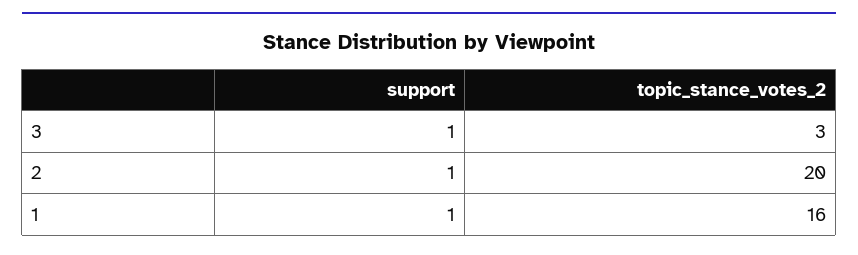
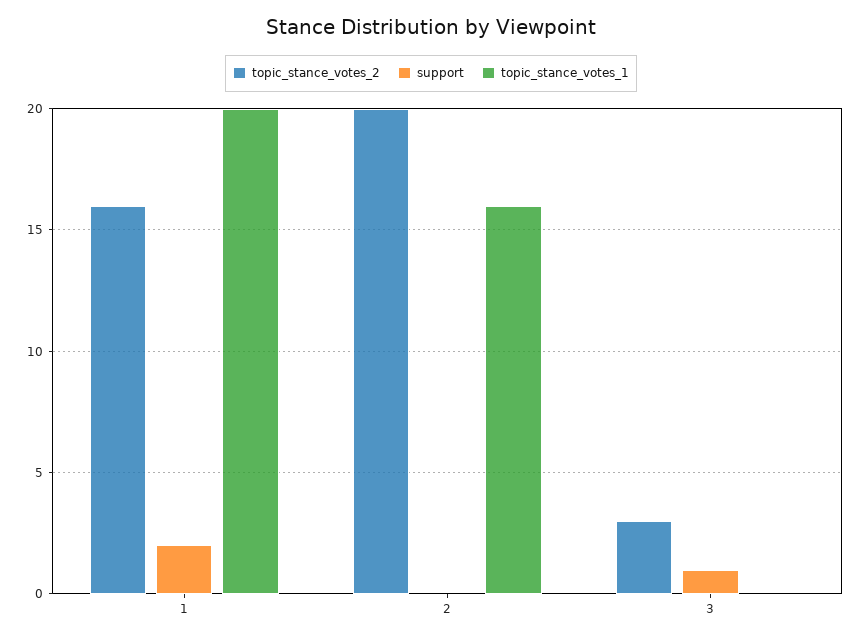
support, 2: 1 -> 0
support, 1: 1 -> 2
topic_stance_votes_1, 1: none -> 20
topic_stance_votes_1, 2: none -> 16
topic_stance_votes_1, 3: none -> 0

